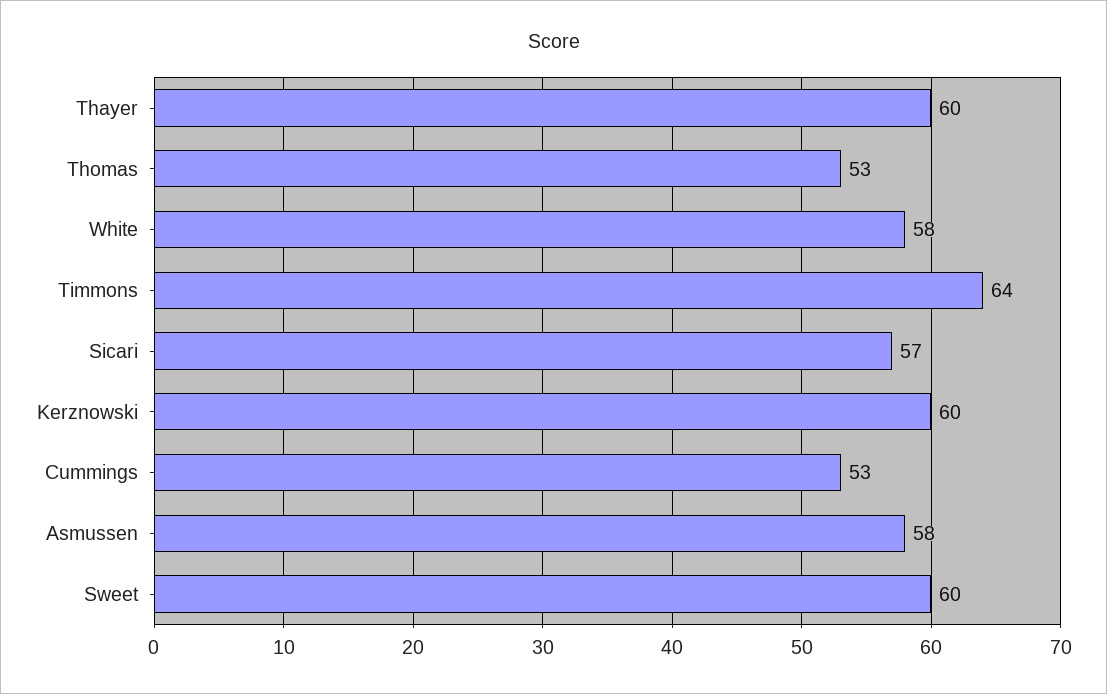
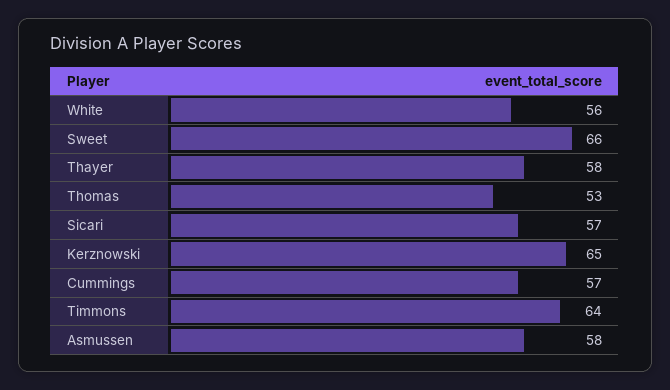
Thayer: 60 -> 58
White: 58 -> 56
Kerznowski: 60 -> 65
Cummings: 53 -> 57
Sweet: 60 -> 66

